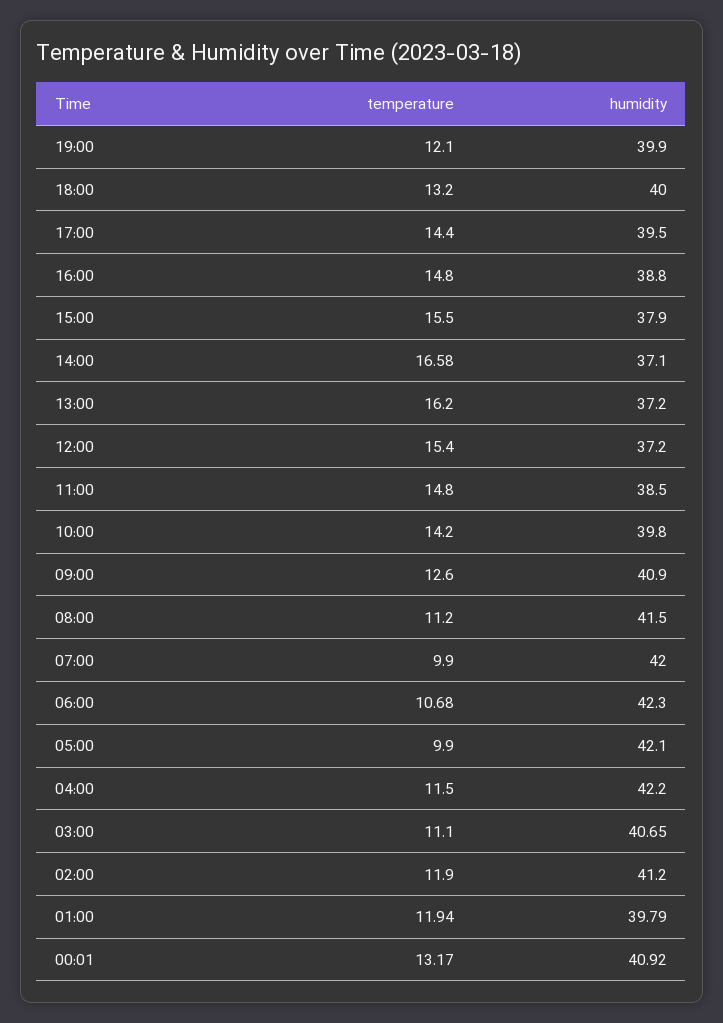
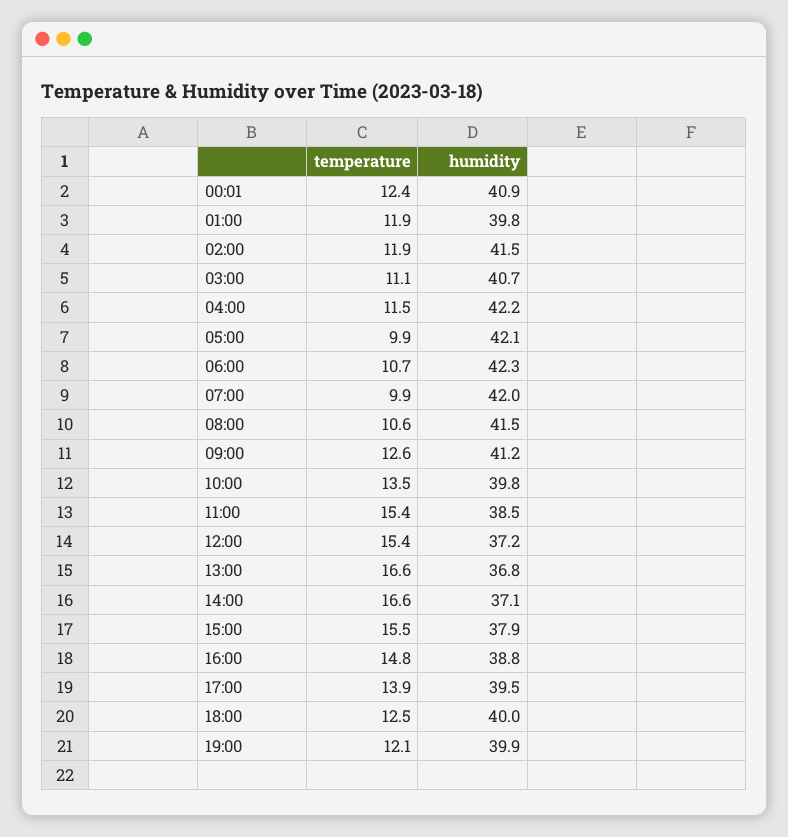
temperature, 18:00: 13.2 -> 12.5
temperature, 17:00: 14.4 -> 13.9
temperature, 13:00: 16.2 -> 16.6
humidity, 13:00: 37.2 -> 36.8
temperature, 11:00: 14.8 -> 15.4
temperature, 10:00: 14.2 -> 13.5
humidity, 09:00: 40.9 -> 41.2
temperature, 08:00: 11.2 -> 10.6
humidity, 02:00: 41.2 -> 41.5
temperature, 00:01: 13.17 -> 12.4

